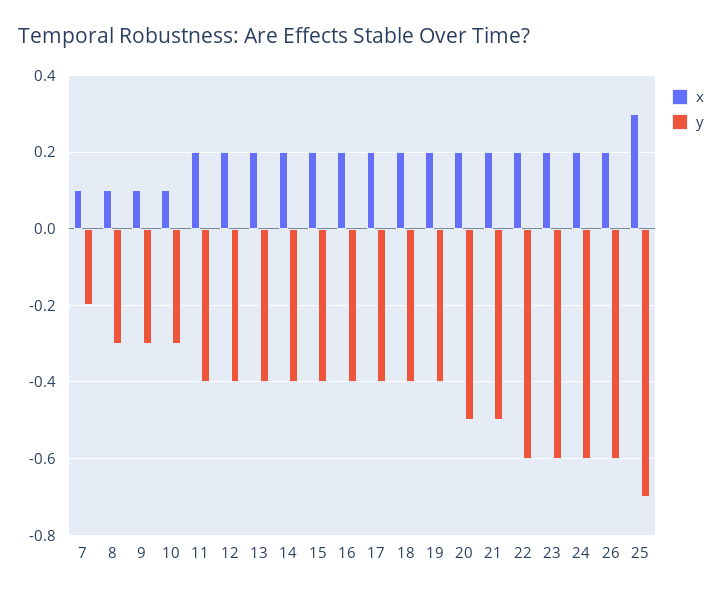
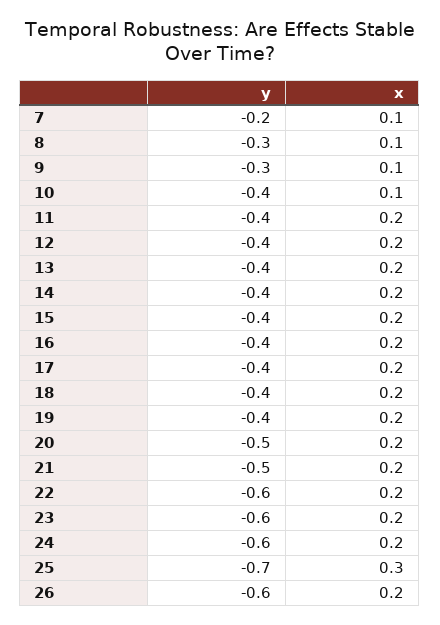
y, 10: -0.3 -> -0.4

